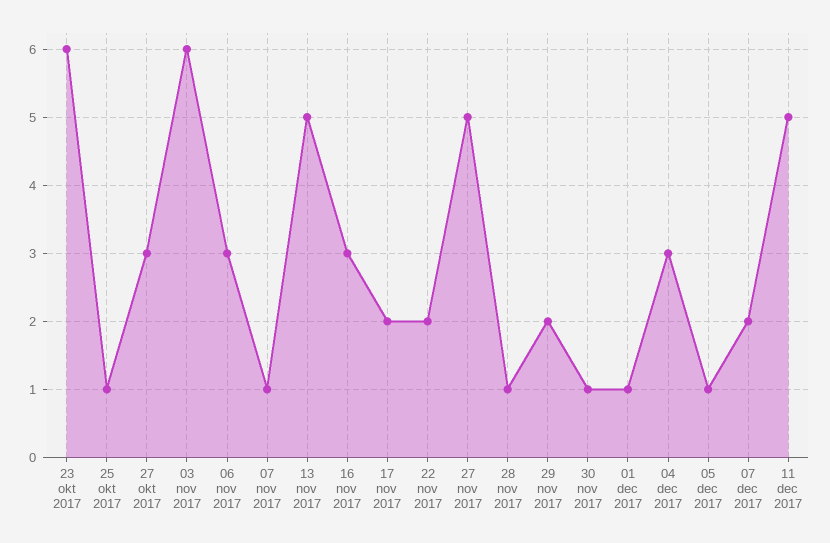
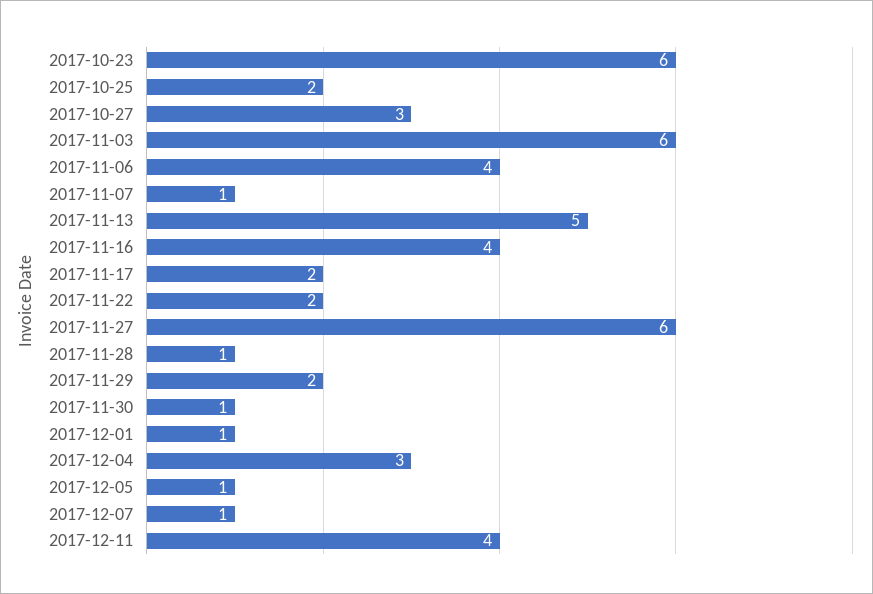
25 okt 2017: 1 -> 2
06 nov 2017: 3 -> 4
16 nov 2017: 3 -> 4
27 nov 2017: 5 -> 6
07 dec 2017: 2 -> 1
11 dec 2017: 5 -> 4

